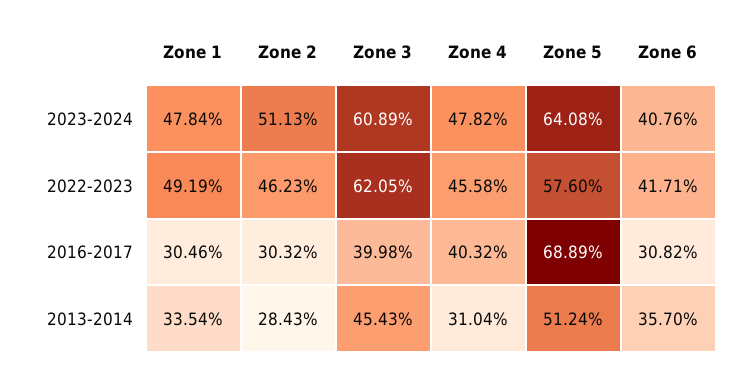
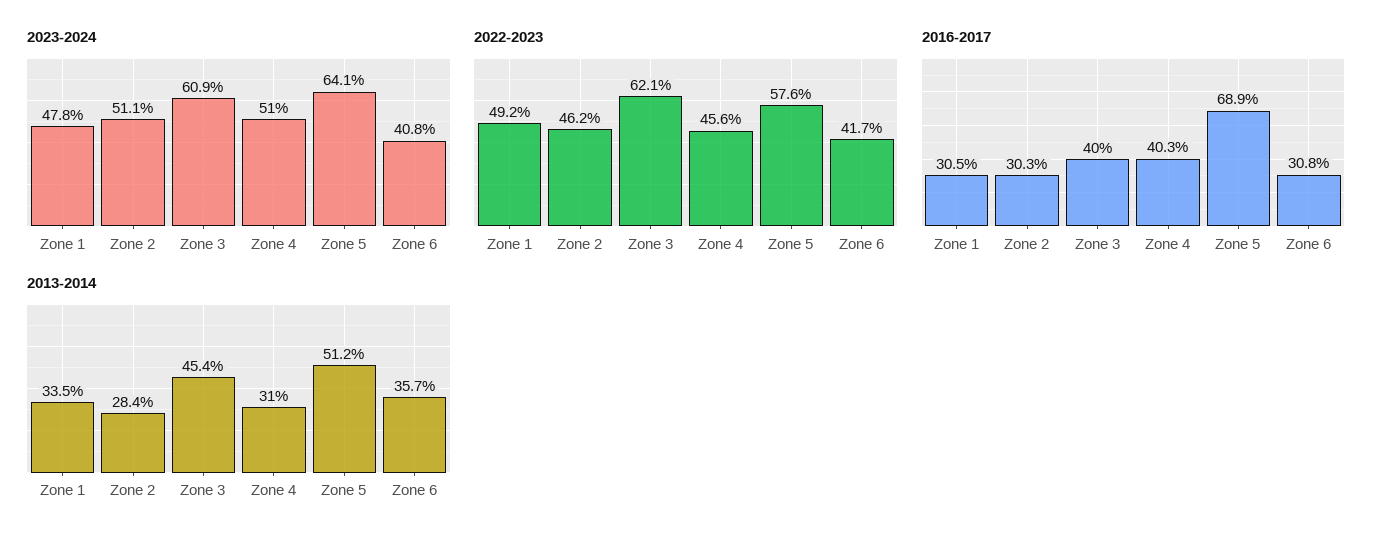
2023-2024, Zone 4: 47.82 -> 51

